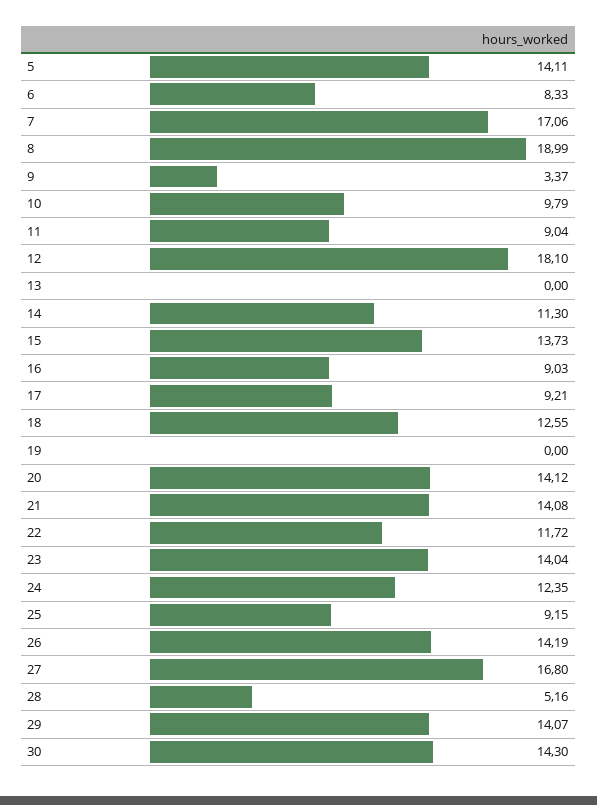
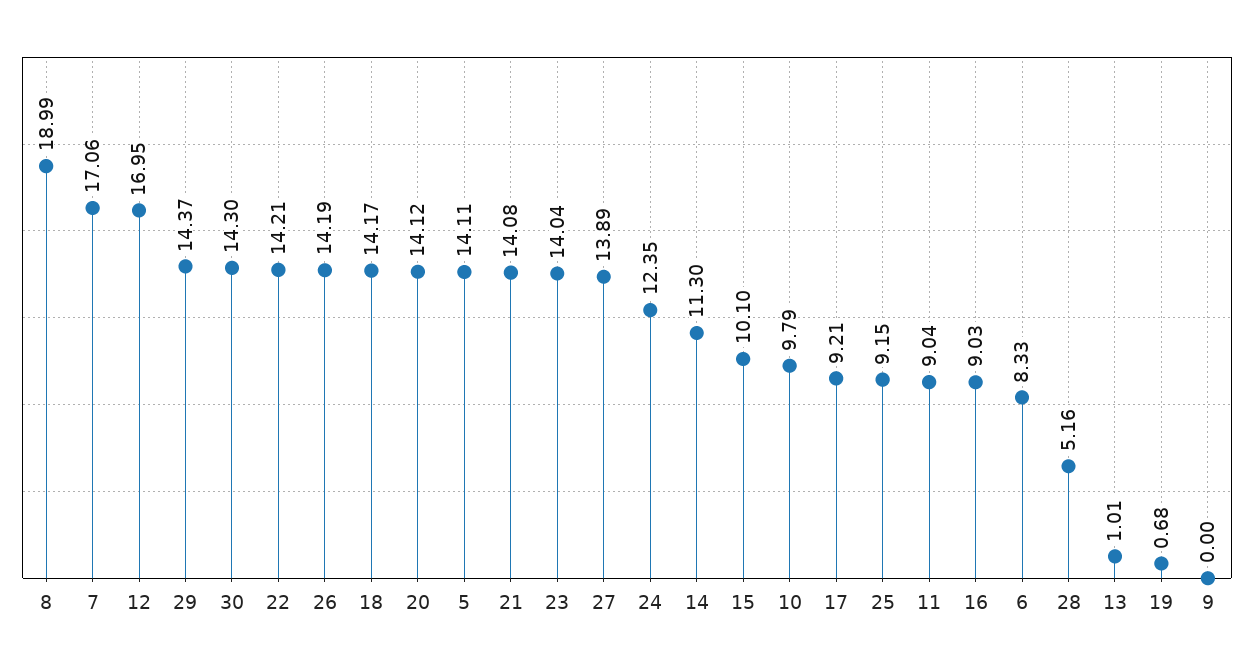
9: 3.37 -> 0
12: 18.1 -> 16.95
13: 0 -> 1.01
15: 13.73 -> 10.1
18: 12.55 -> 14.17
19: 0 -> 0.68
22: 11.72 -> 14.21
27: 16.8 -> 13.89
29: 14.07 -> 14.37

